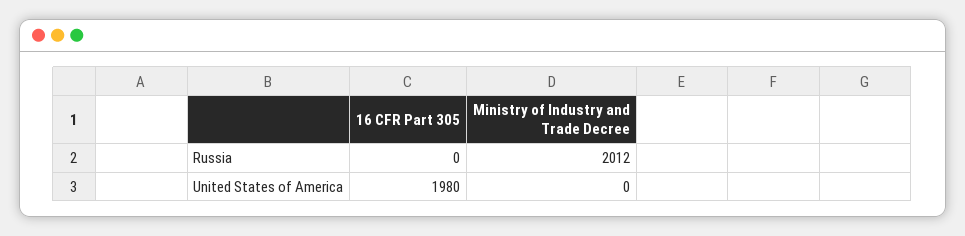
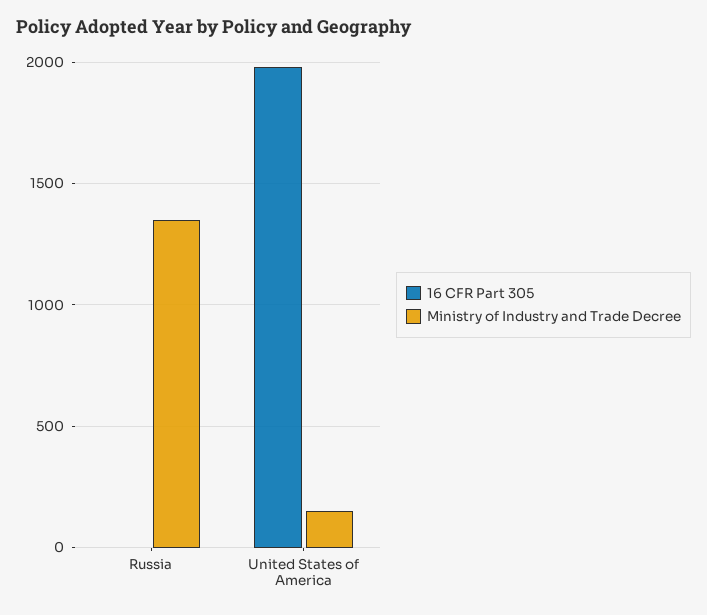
Ministry of Industry and Trade Decree, Russia: 2012 -> 1350
Ministry of Industry and Trade Decree, United States of America: 0 -> 150

